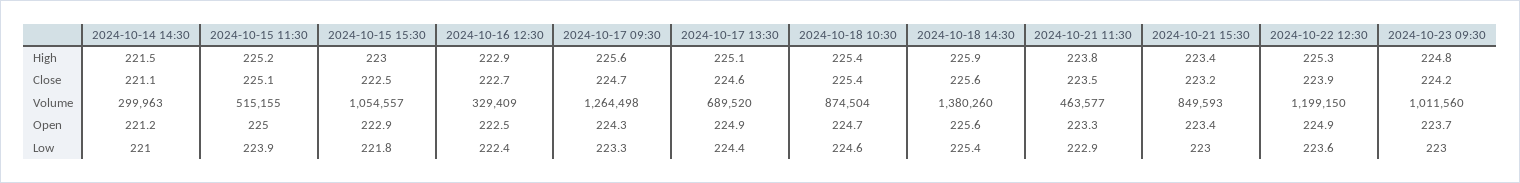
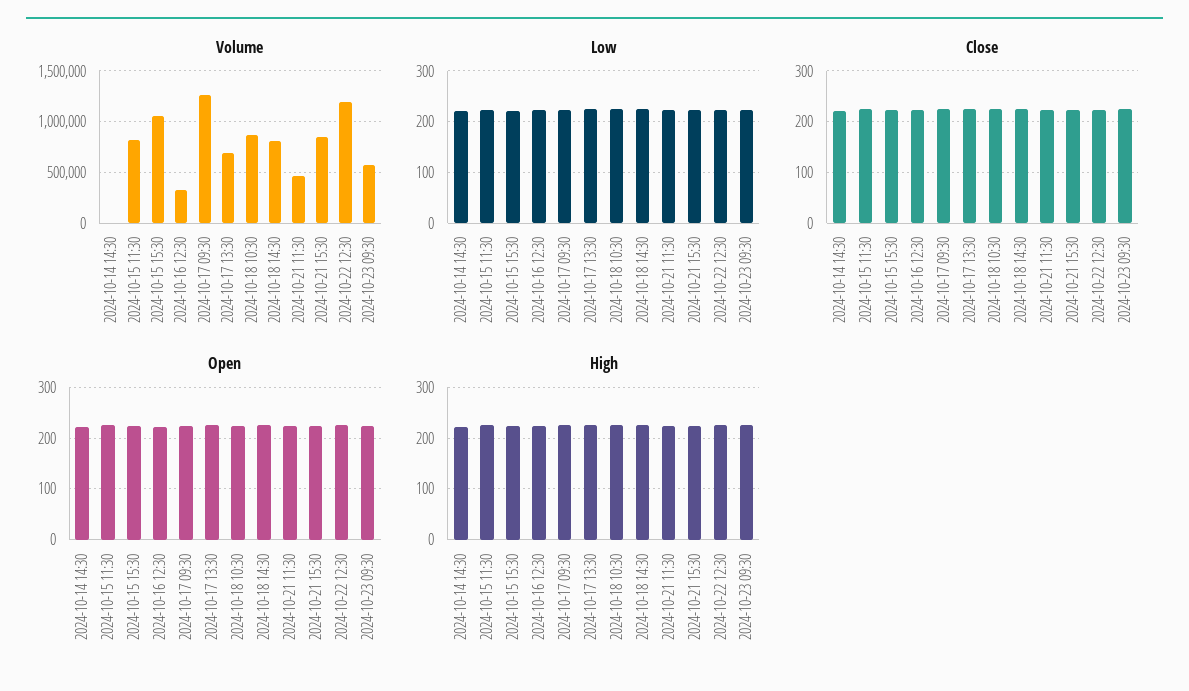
Volume, 2024-10-14 14:30: 299963 -> 0
Volume, 2024-10-15 11:30: 515155 -> 800000
Volume, 2024-10-18 14:30: 1380260 -> 800000
Volume, 2024-10-23 09:30: 1011560 -> 600000

